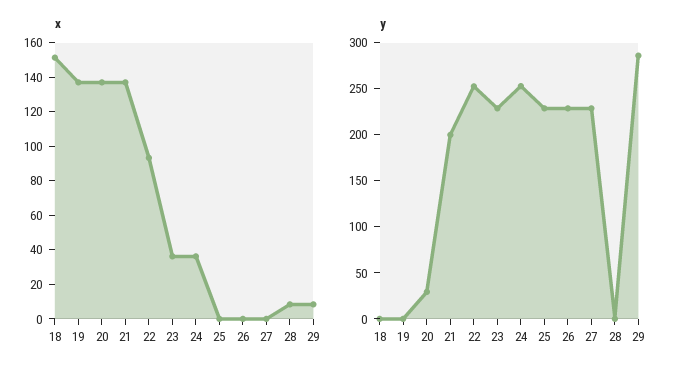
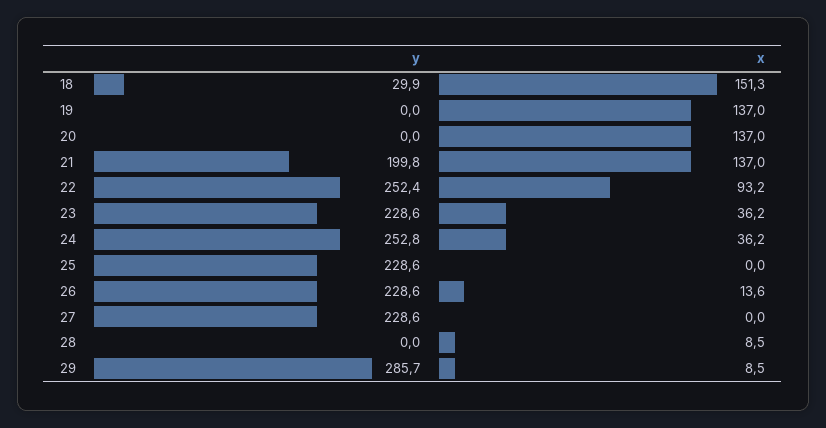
x, 26: 0 -> 13.6
y, 18: 0 -> 29.9
y, 20: 30 -> 0

